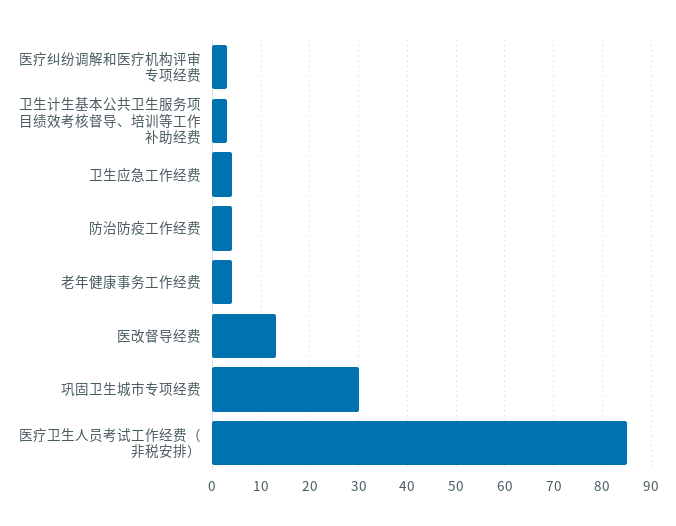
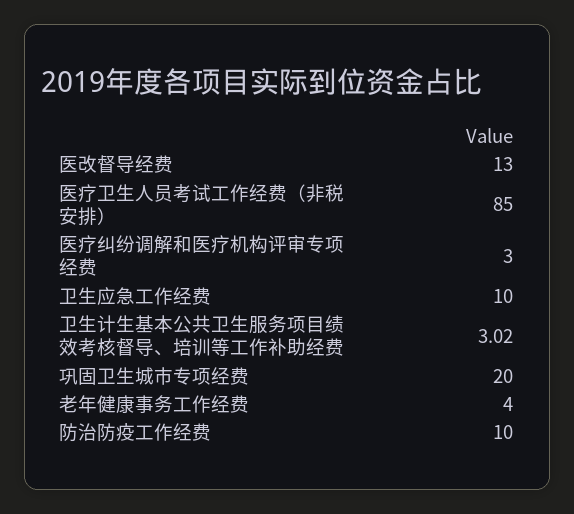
卫生应急工作经费: 4 -> 10
防治防疫工作经费: 4 -> 10
巩固卫生城市专项经费: 30 -> 20

